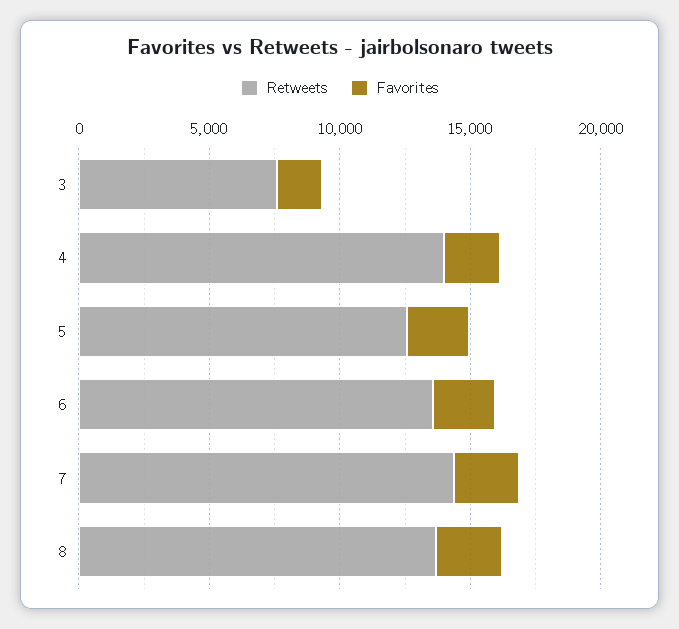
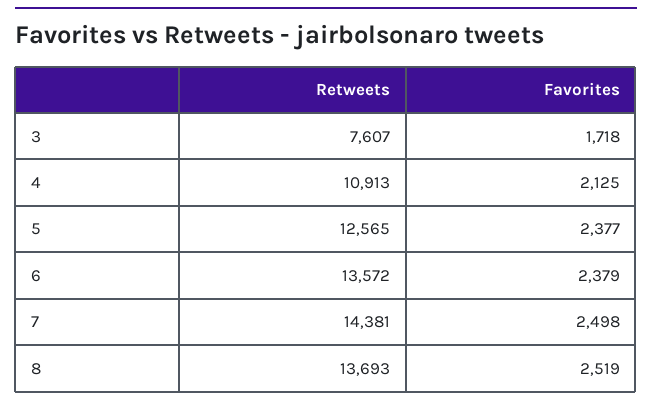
Retweets, 4: 14000 -> 10913

